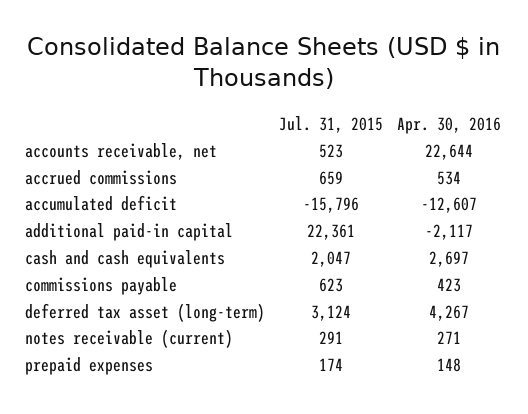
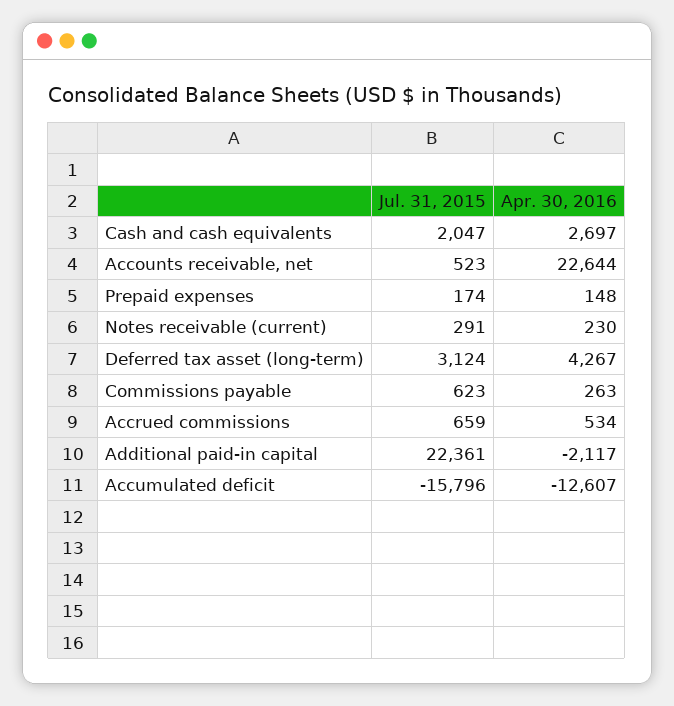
Apr. 30, 2016, commissions payable: 423 -> 263
Apr. 30, 2016, notes receivable (current): 271 -> 230

